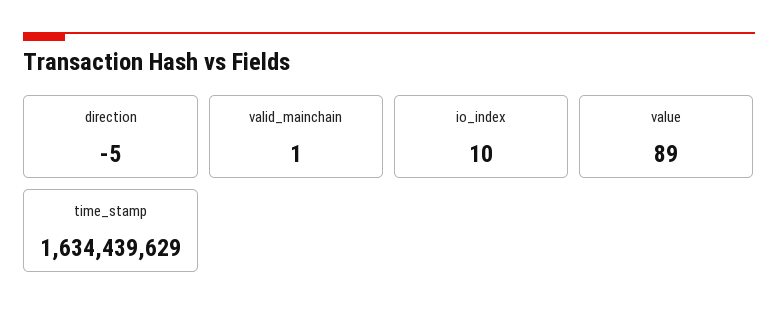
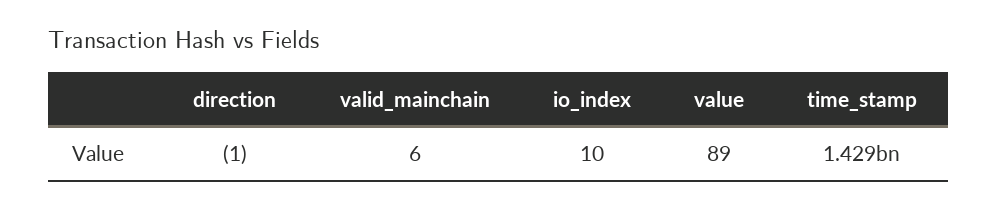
direction: -5 -> -1
valid_mainchain: 1 -> 6
time_stamp: 1634439629 -> 1429000000

